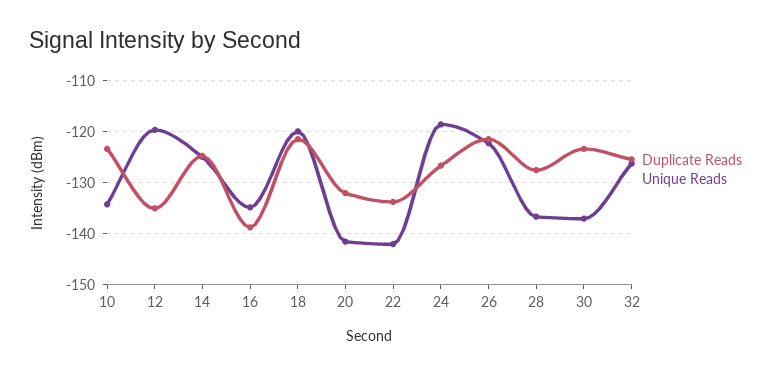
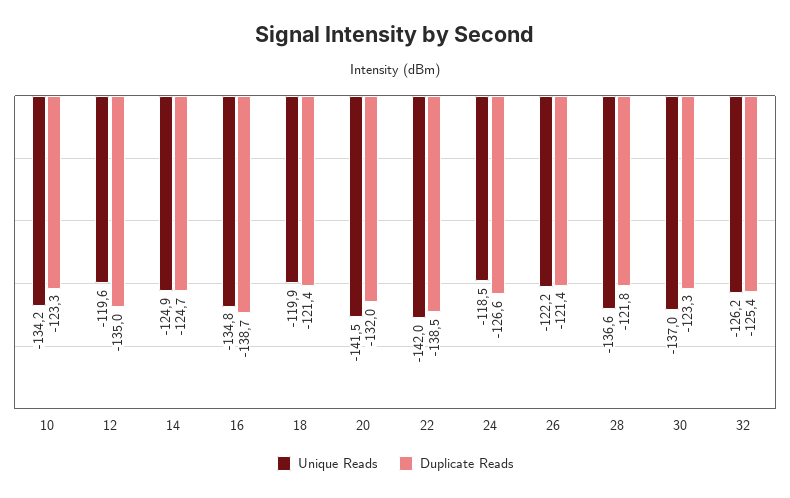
Duplicate Reads, 22: -134 -> -138.5
Duplicate Reads, 28: -128 -> -121.8

